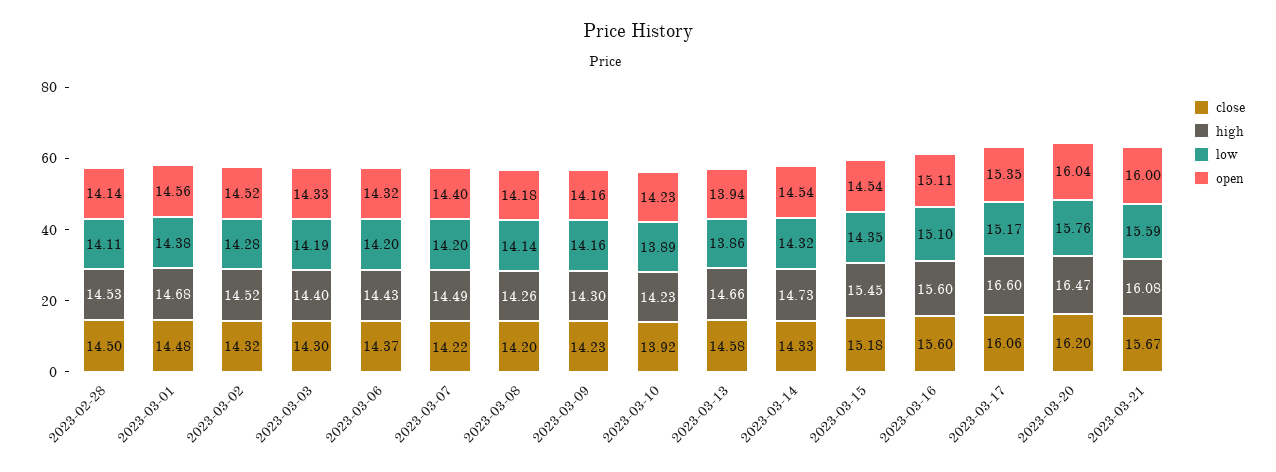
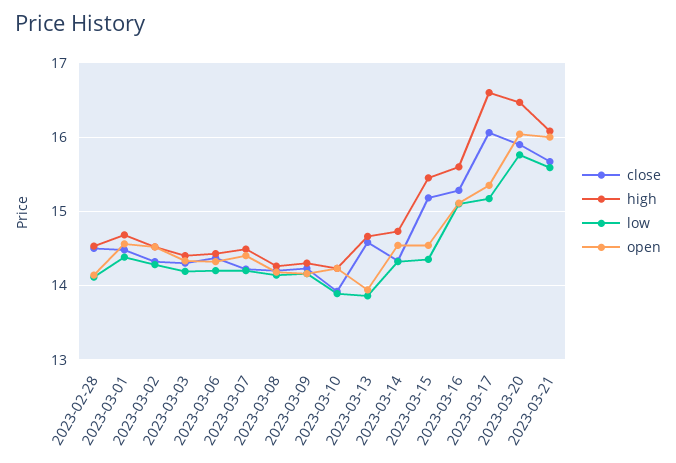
close, 2023-03-16: 15.6 -> 15.3
close, 2023-03-20: 16.2 -> 15.9

